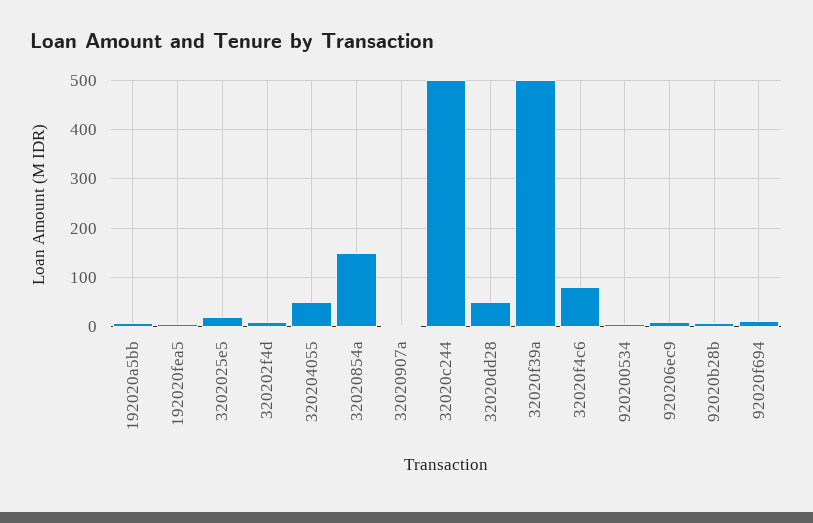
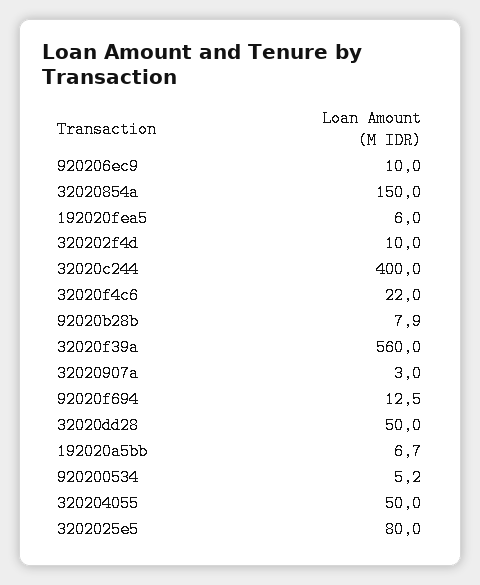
3202025e5: 20 -> 80
32020c244: 500 -> 400
32020f39a: 500 -> 560
32020f4c6: 80 -> 22

